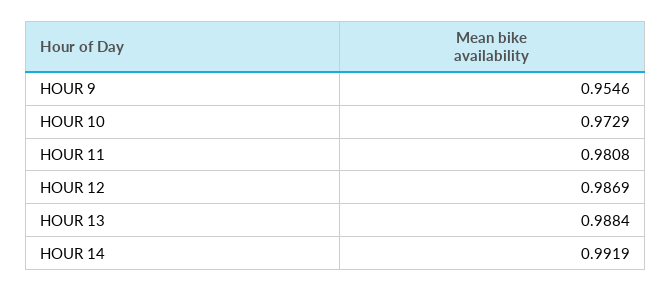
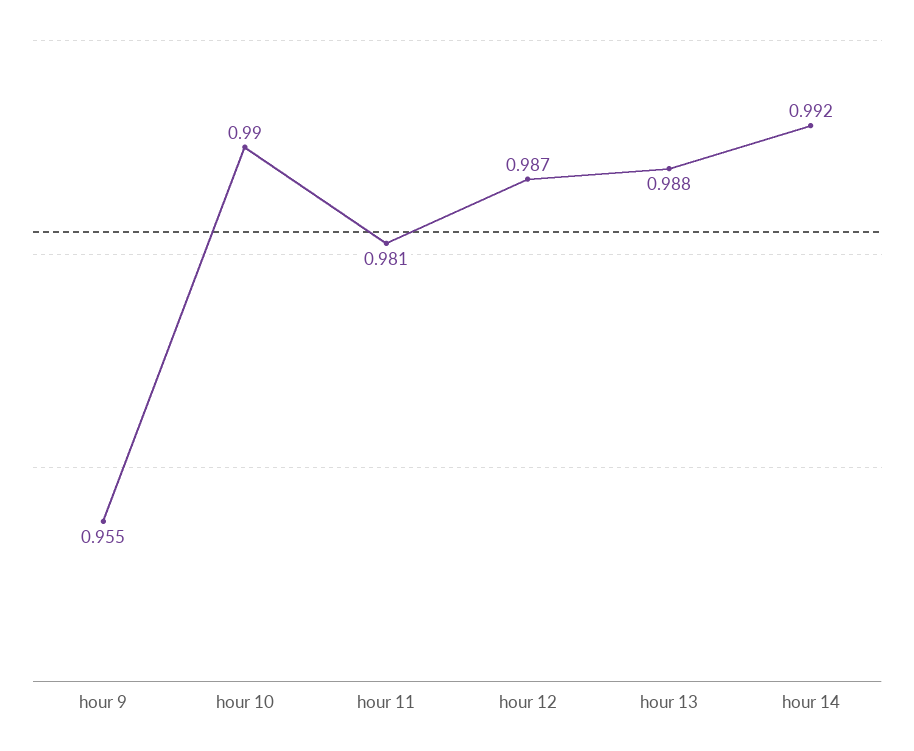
HOUR 10: 0.9729 -> 0.99

